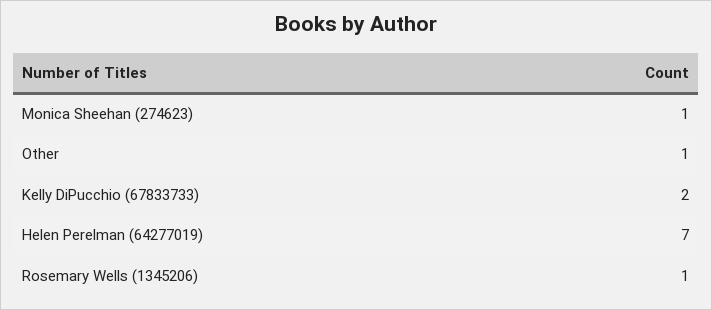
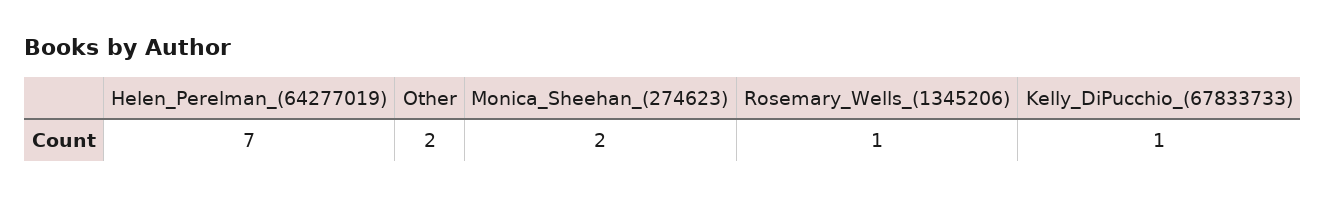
Monica Sheehan (274623): 1 -> 2
Other: 1 -> 2
Kelly DiPucchio (67833733): 2 -> 1

